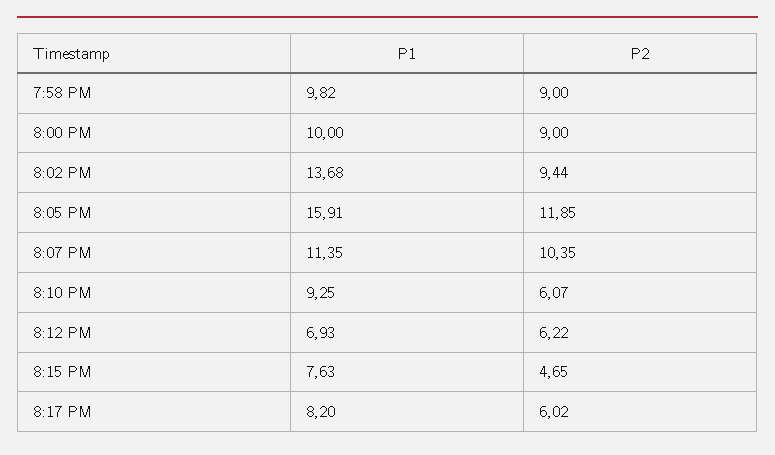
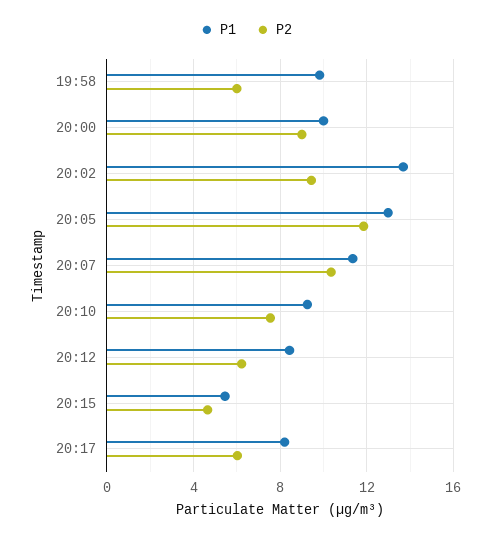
P2, 7:58 PM: 9 -> 6
P1, 8:05 PM: 15.91 -> 13
P2, 8:10 PM: 6.07 -> 7.5
P1, 8:12 PM: 6.93 -> 8.5
P1, 8:15 PM: 7.63 -> 5.5

